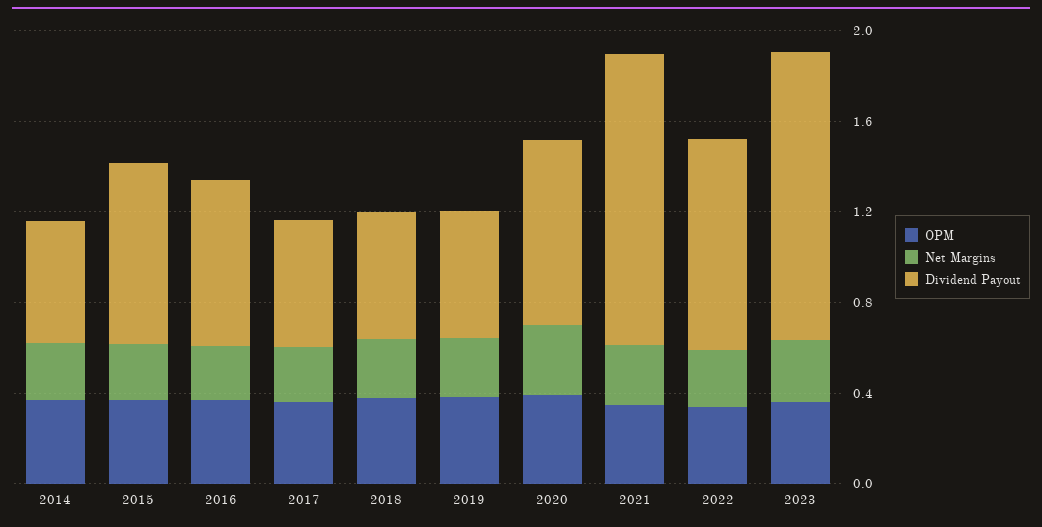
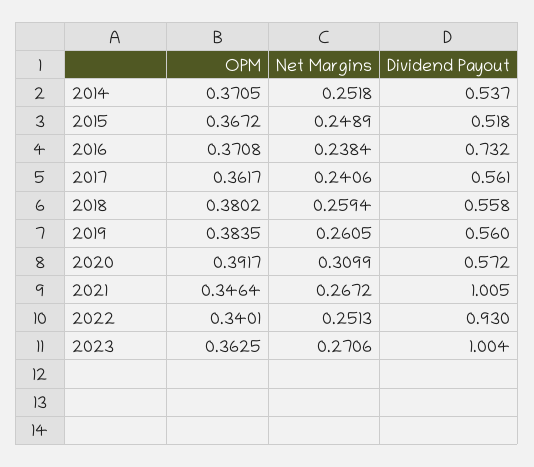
Dividend Payout, 2015: 0.8 -> 0.518
Dividend Payout, 2020: 0.8 -> 0.572
Dividend Payout, 2021: 1.3 -> 1.005
Dividend Payout, 2023: 1.3 -> 1.004

